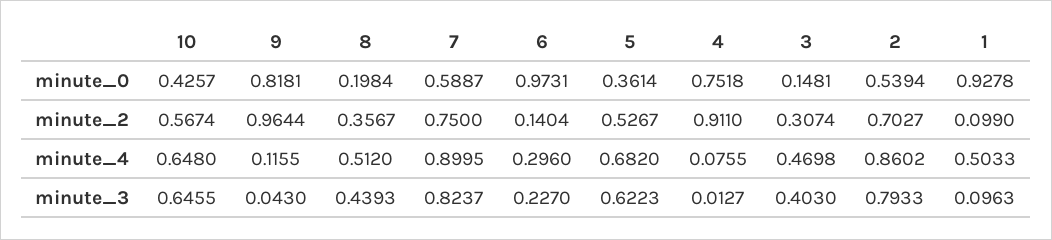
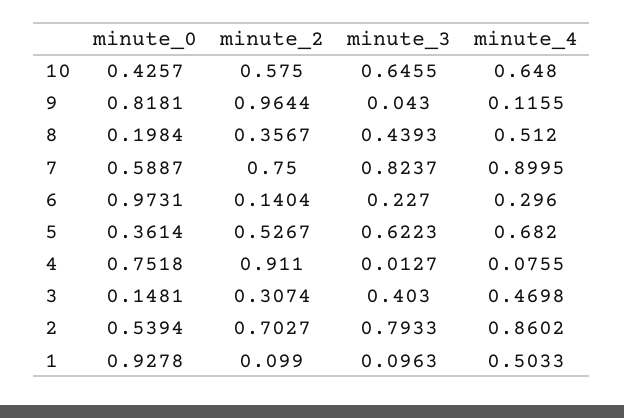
10, minute_2: 0.5674 -> 0.575

